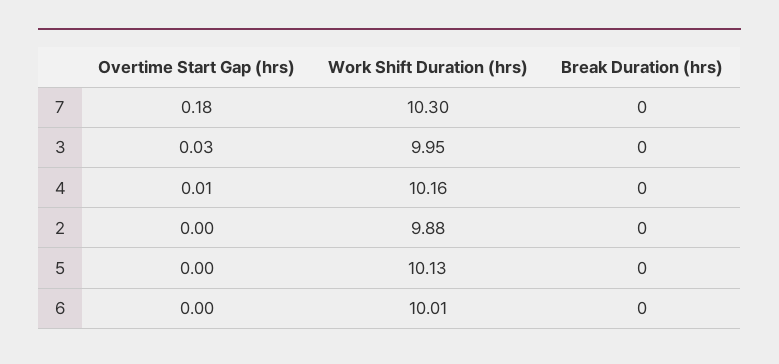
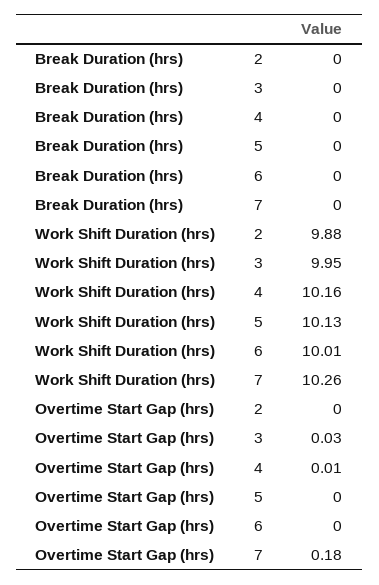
Work Shift Duration (hrs), 7: 10.3 -> 10.26

